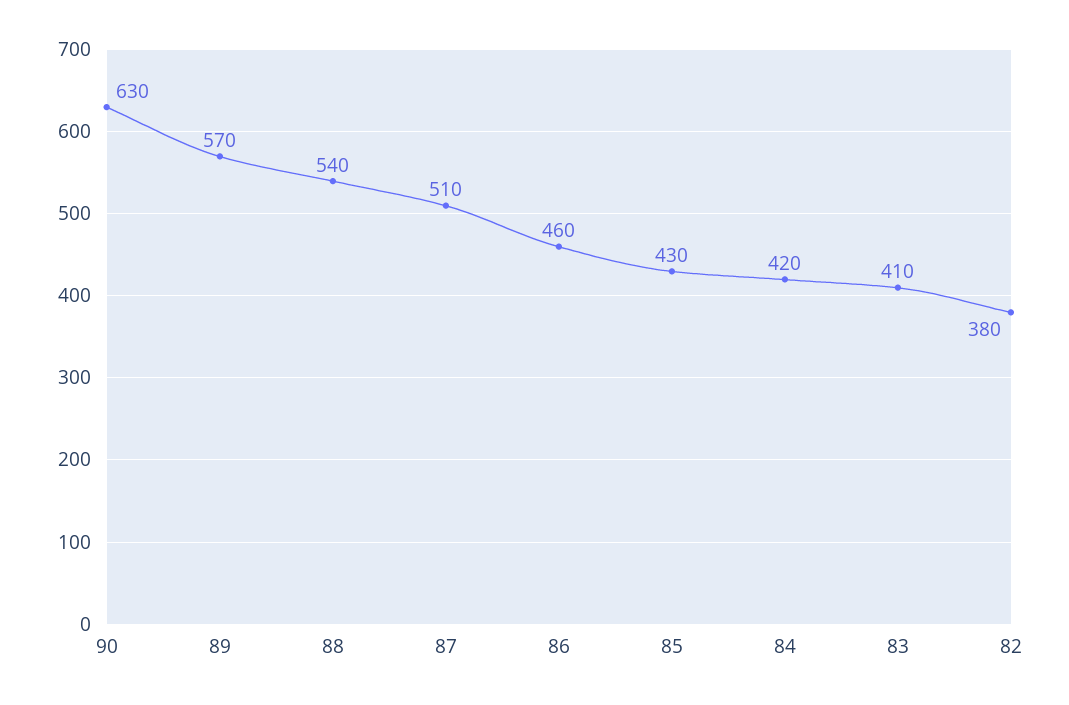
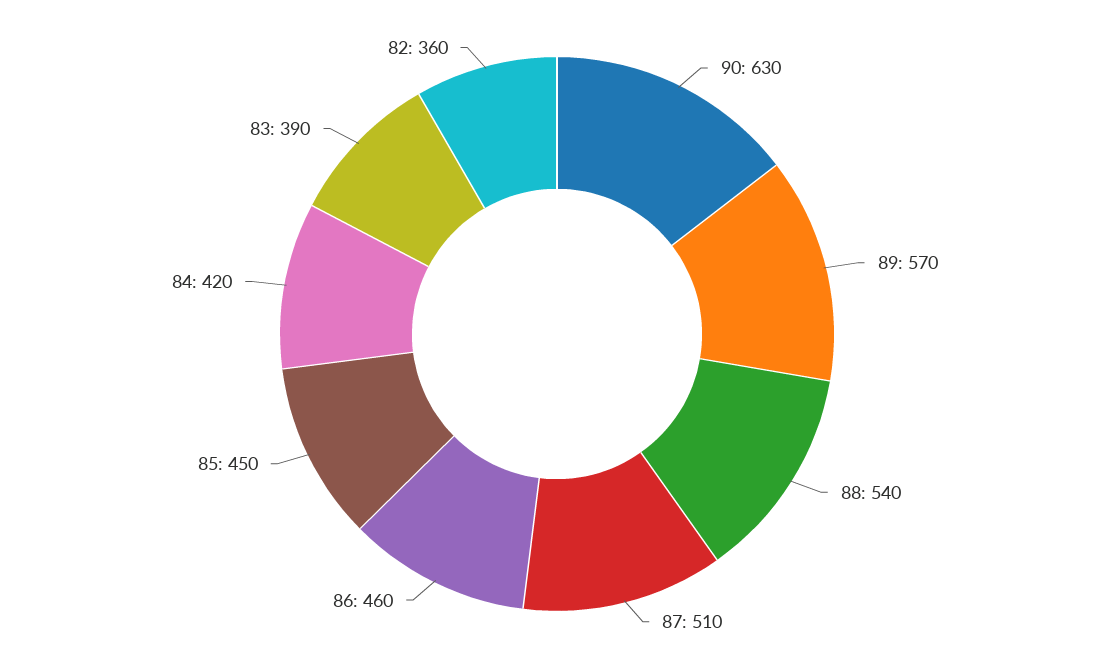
85: 430 -> 450
83: 410 -> 390
82: 380 -> 360

